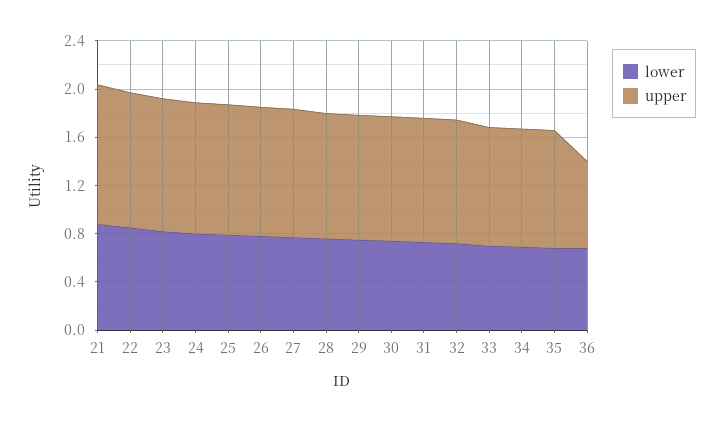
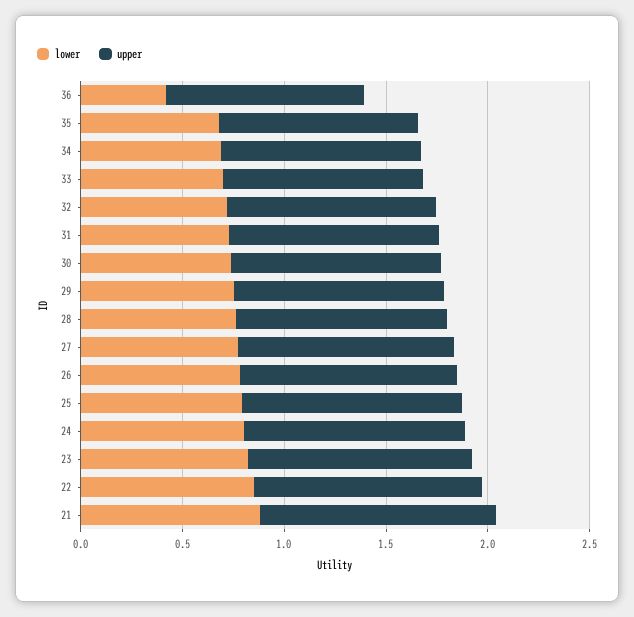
lower, 36: 0.7 -> 0.4
upper, 36: 0.7 -> 1

